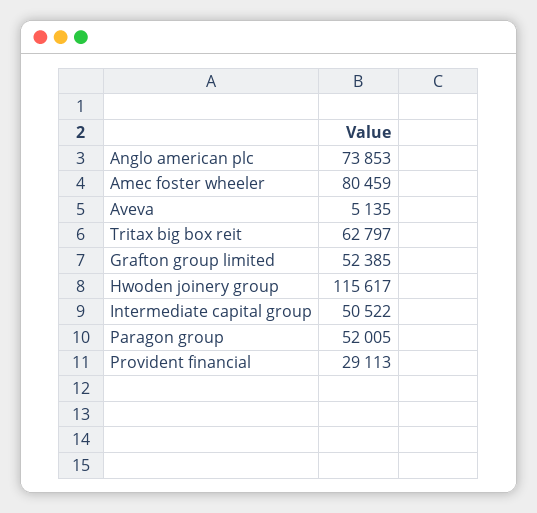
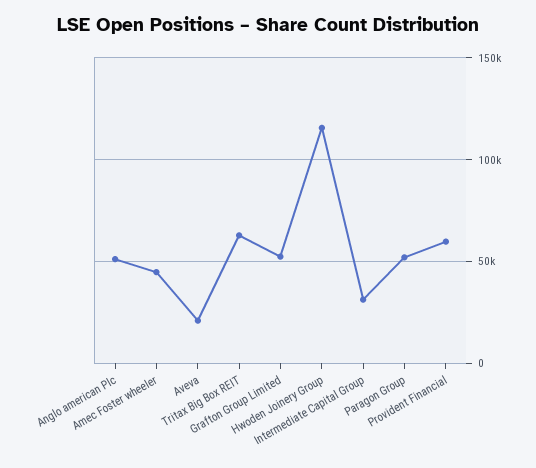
Anglo american plc: 73853 -> 50000
Amec foster wheeler: 80459 -> 45000
Aveva: 5135 -> 20000
Intermediate capital group: 50522 -> 30000
Provident financial: 29113 -> 60000

